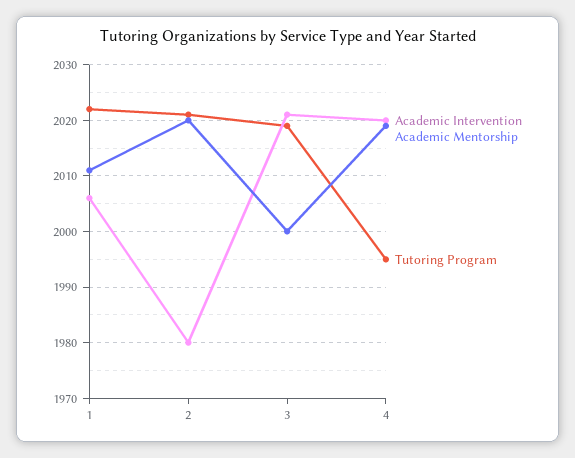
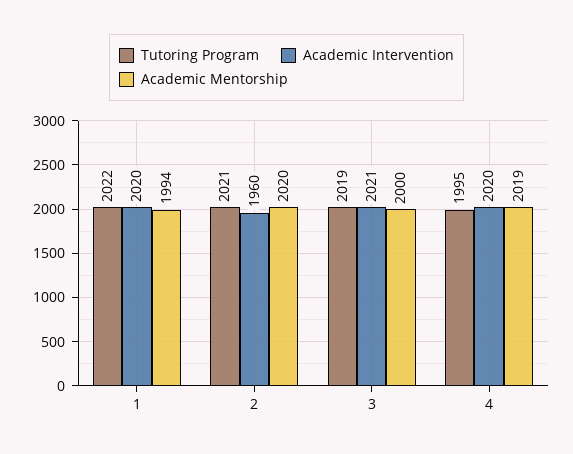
Academic Intervention, 1: 2005 -> 2020
Academic Mentorship, 1: 2010 -> 1994
Academic Intervention, 2: 1980 -> 1960

